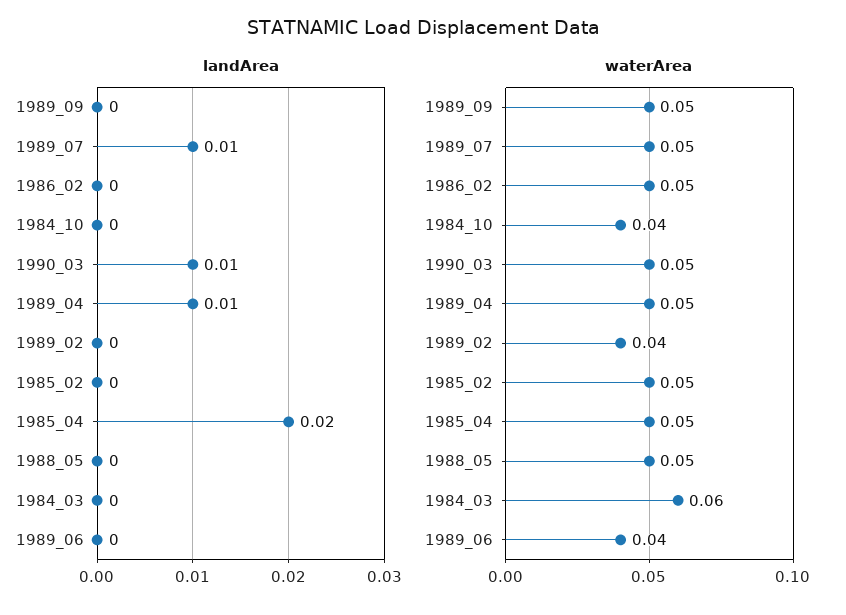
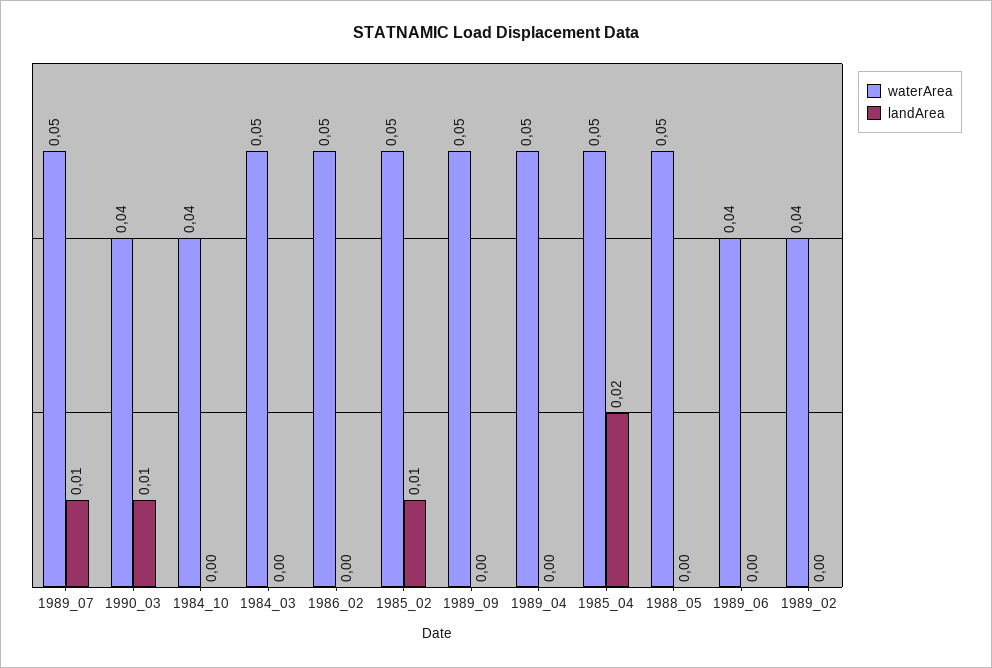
landArea, 1989_04: 0.01 -> 0
landArea, 1985_02: 0 -> 0.01
waterArea, 1990_03: 0.05 -> 0.04
waterArea, 1984_03: 0.06 -> 0.05

